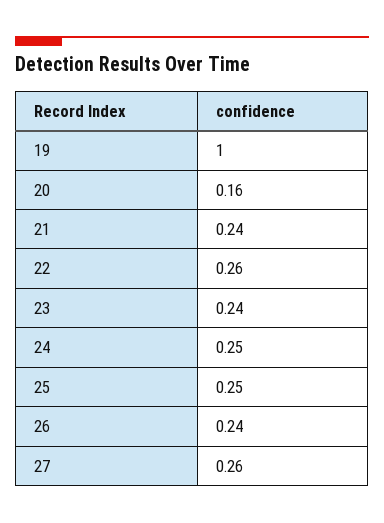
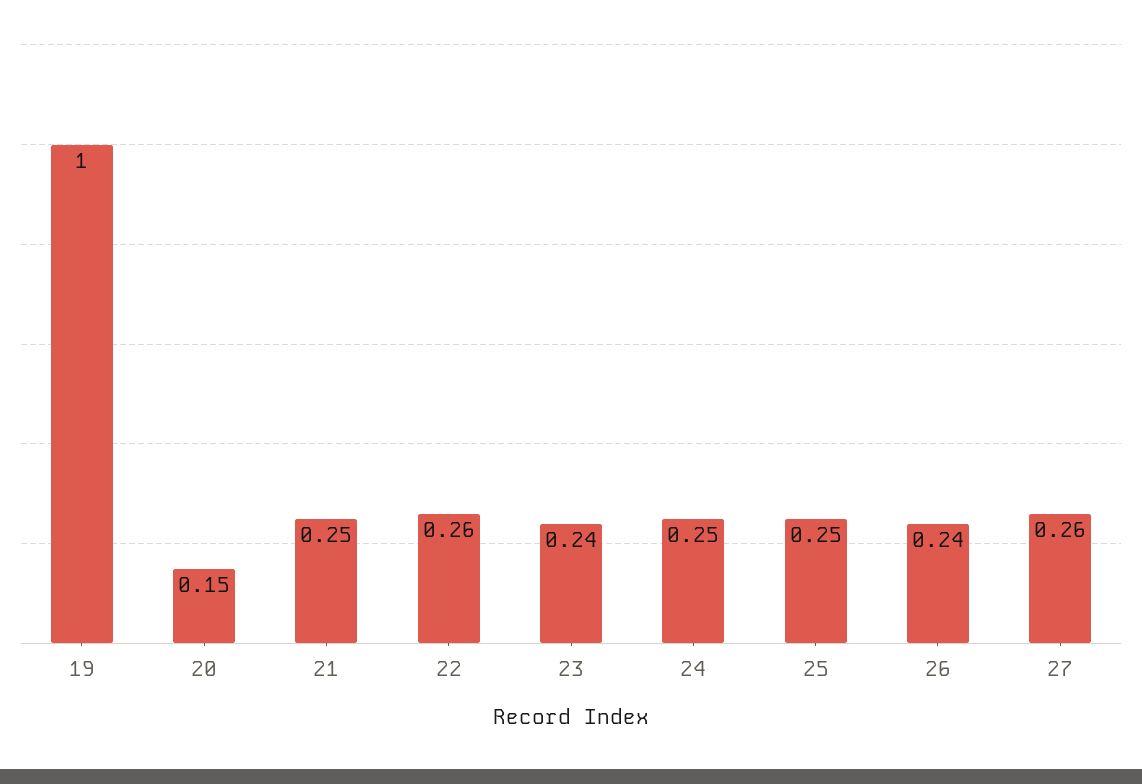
20: 0.16 -> 0.15
21: 0.24 -> 0.25

